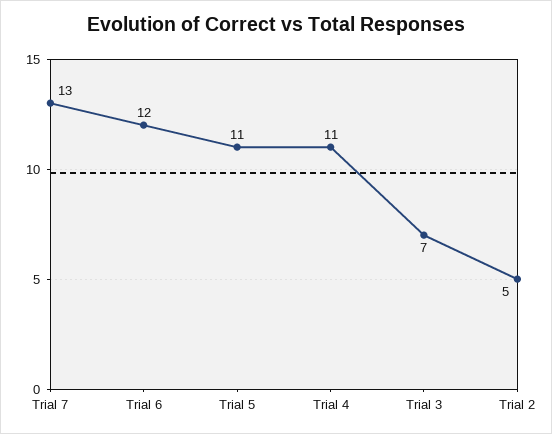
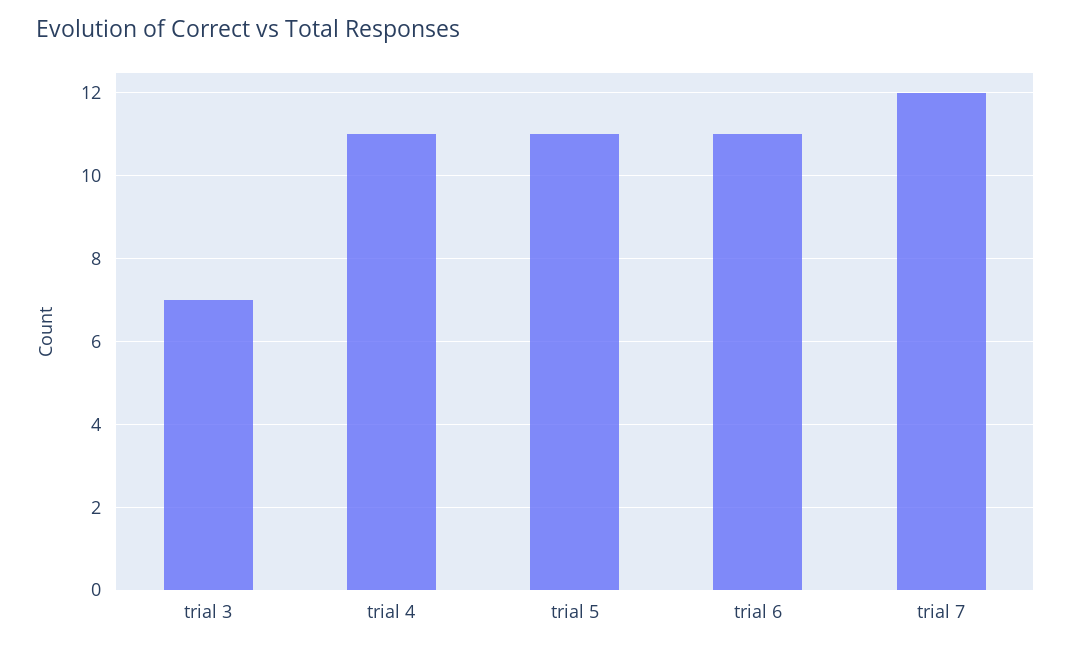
Trial 7: 13 -> 12
Trial 6: 12 -> 11
Trial 2: 5 -> none

